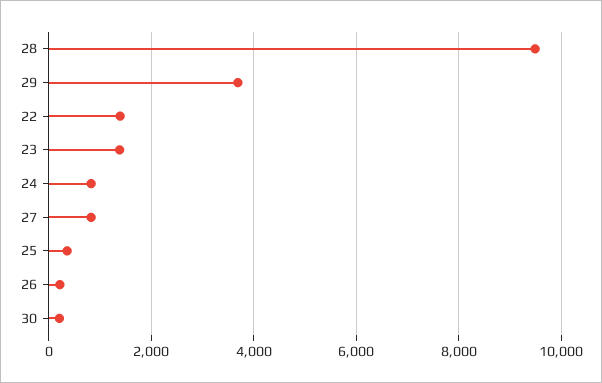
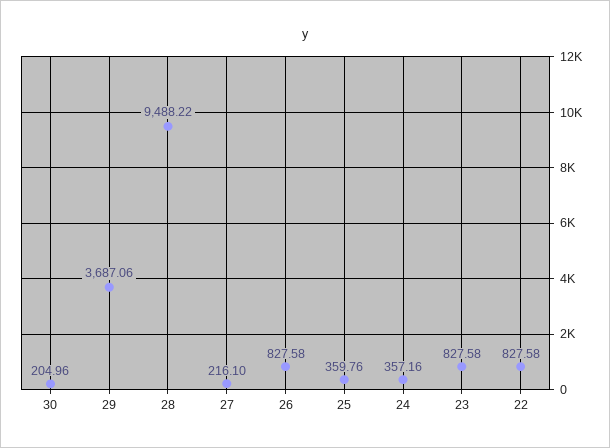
22: 1400 -> 827.58
23: 1400 -> 827.58
24: 800 -> 357.16
27: 800 -> 216.1
26: 200 -> 827.58

